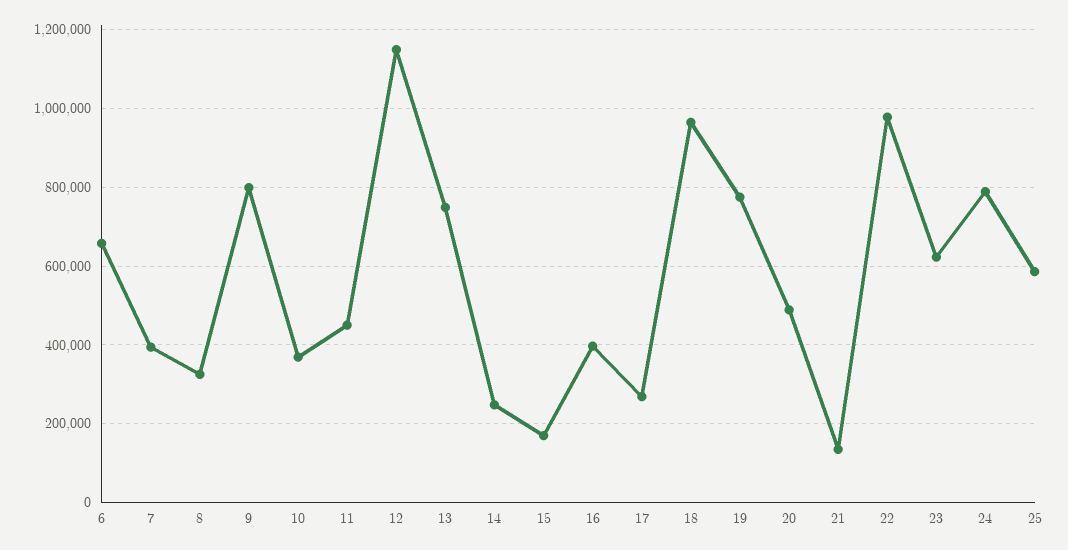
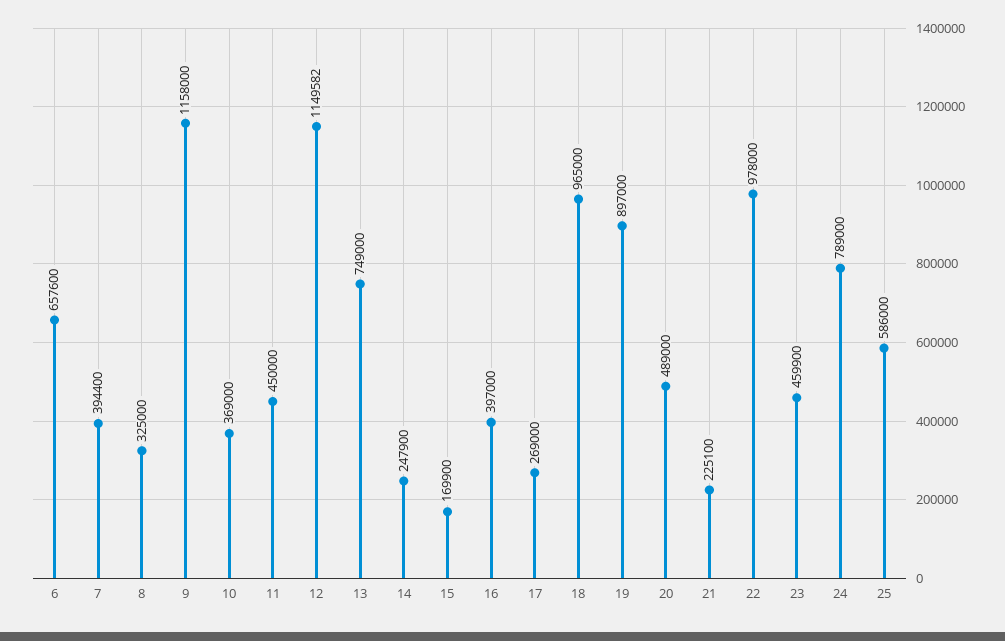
9: 800000 -> 1158000
19: 780000 -> 897000
21: 140000 -> 225100
23: 620000 -> 459900

